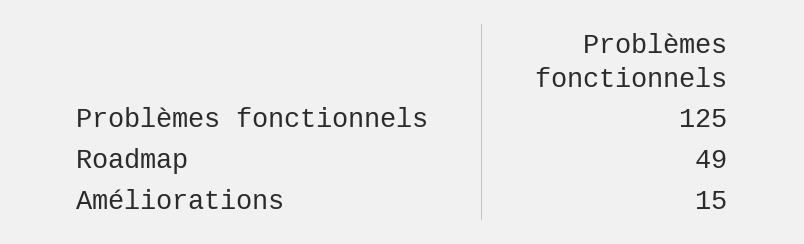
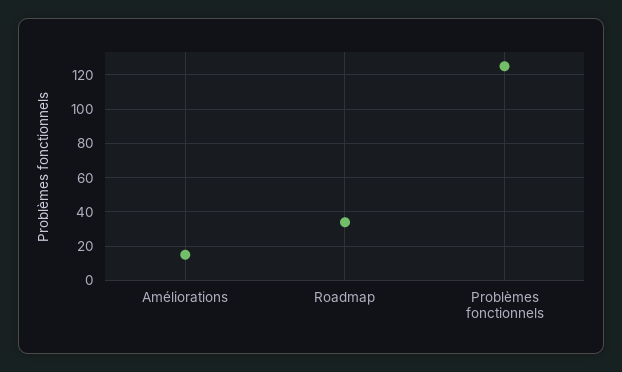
Roadmap: 49 -> 35

